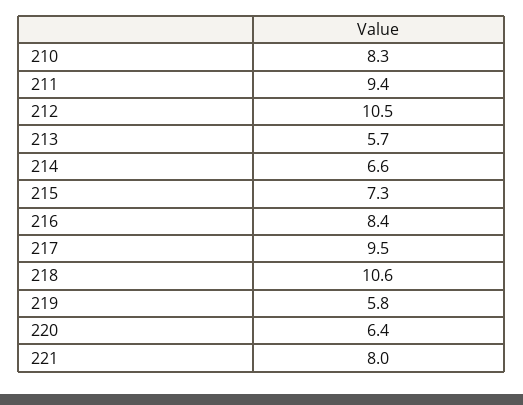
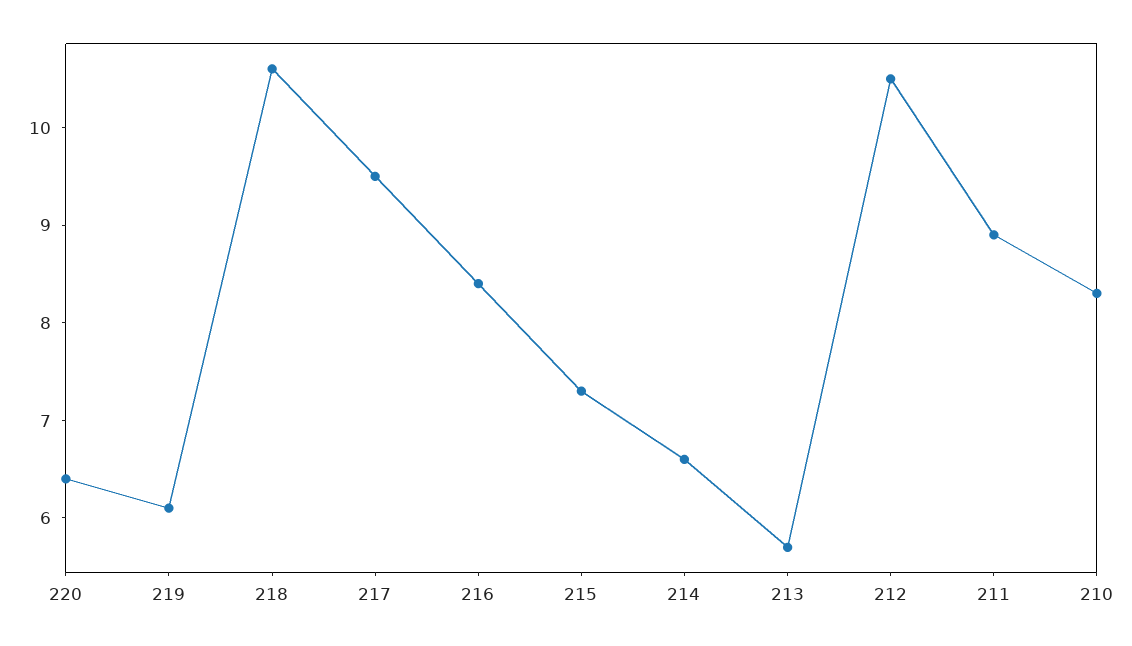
211: 9.4 -> 8.9
219: 5.8 -> 6.1
221: 8 -> none

